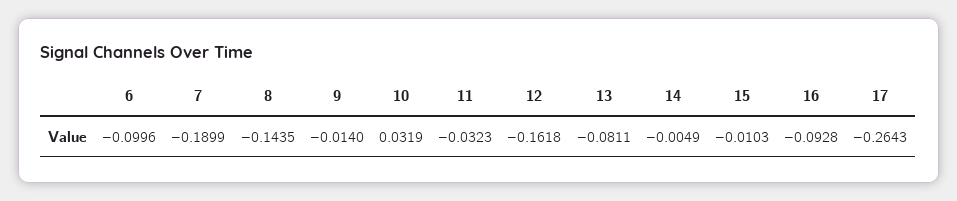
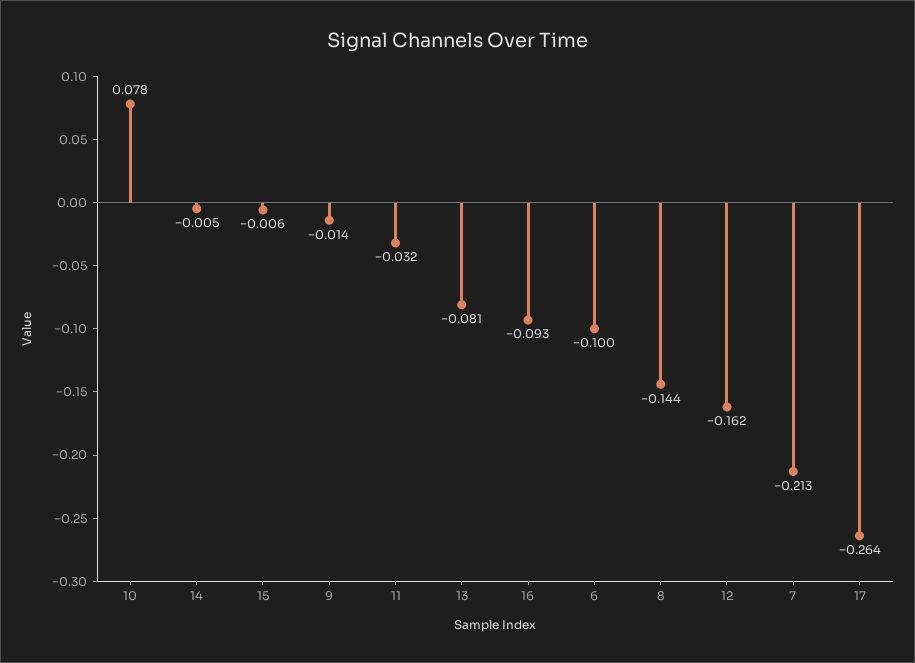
7: -0.1899 -> -0.213
10: 0.0319 -> 0.078
15: -0.0103 -> -0.006

